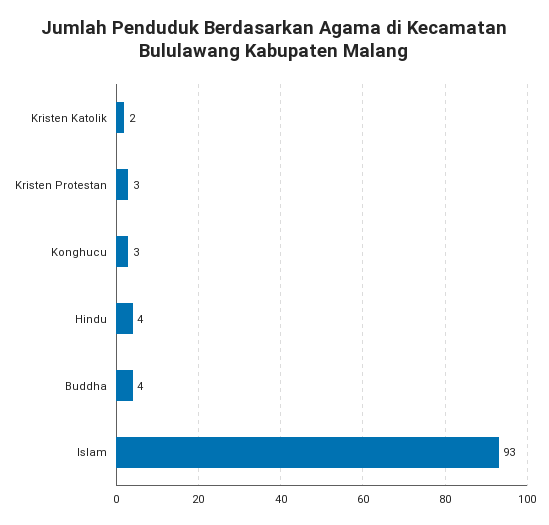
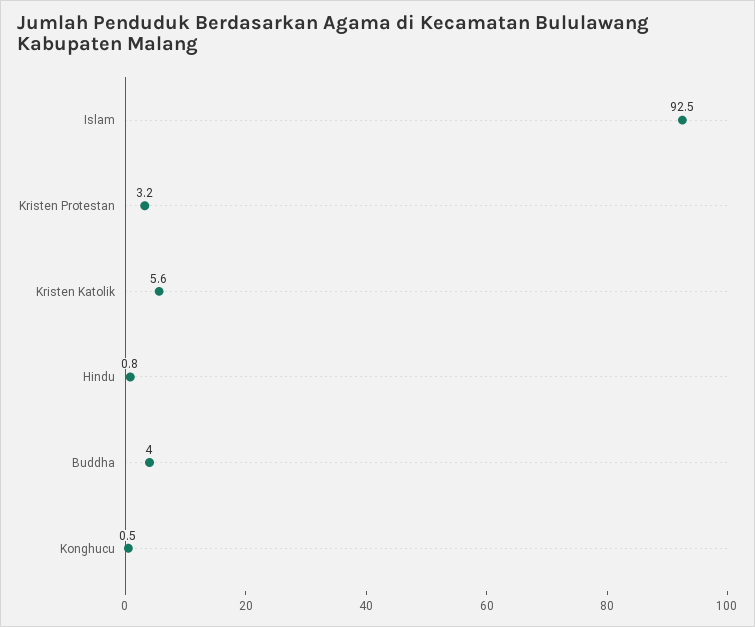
Kristen Katolik: 2 -> 5.6
Konghucu: 3 -> 0.5
Hindu: 4 -> 0.8

